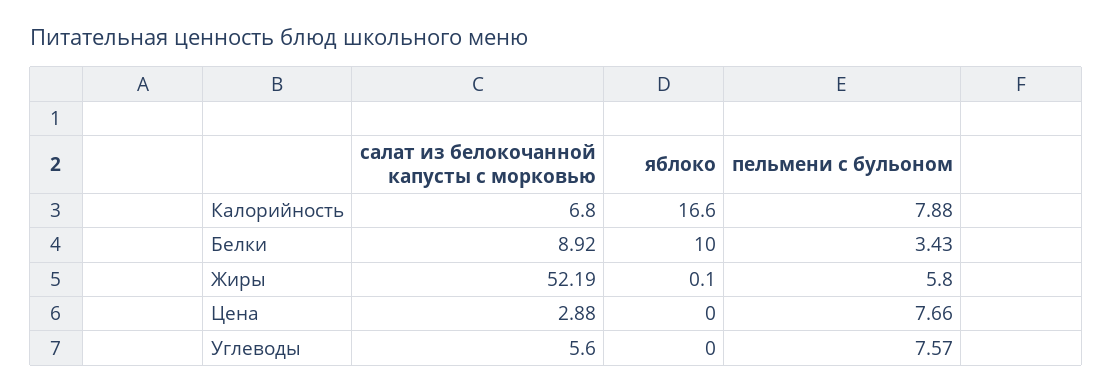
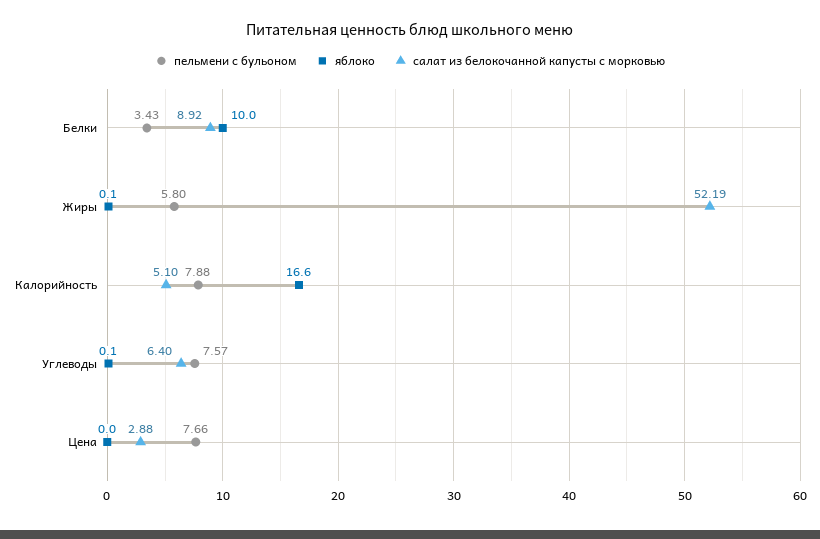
салат из белокочанной капусты с морковью, Калорийность: 6.8 -> 5.1
салат из белокочанной капусты с морковью, Углеводы: 5.6 -> 6.4
яблоко, Углеводы: 0 -> 0.1

